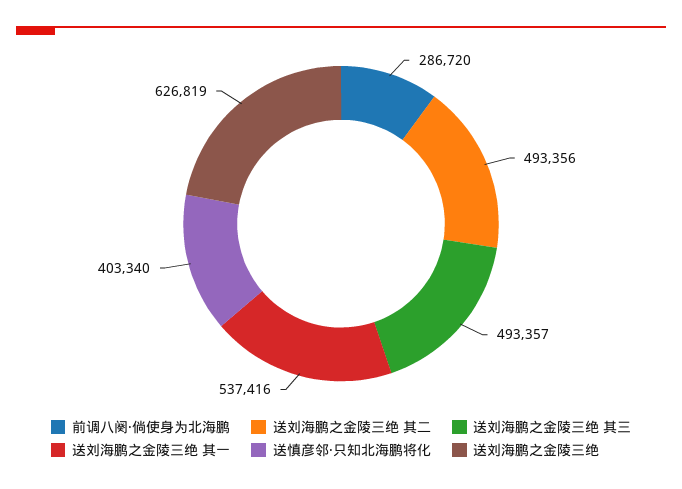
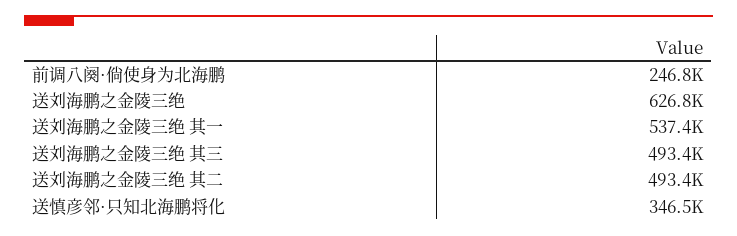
前调八阕·倘使身为北海鹏: 286720 -> 246800
送慎彦邻·只知北海鹏将化: 403340 -> 346500

